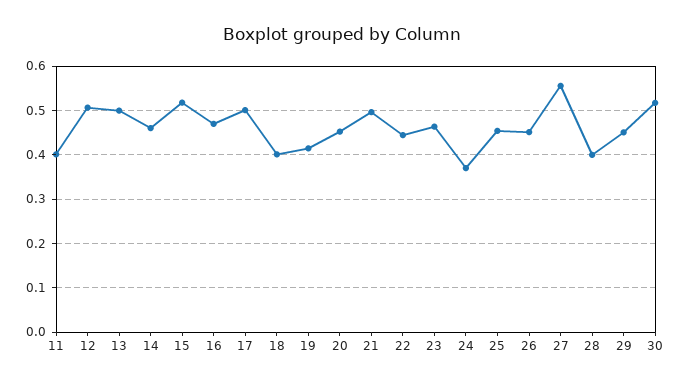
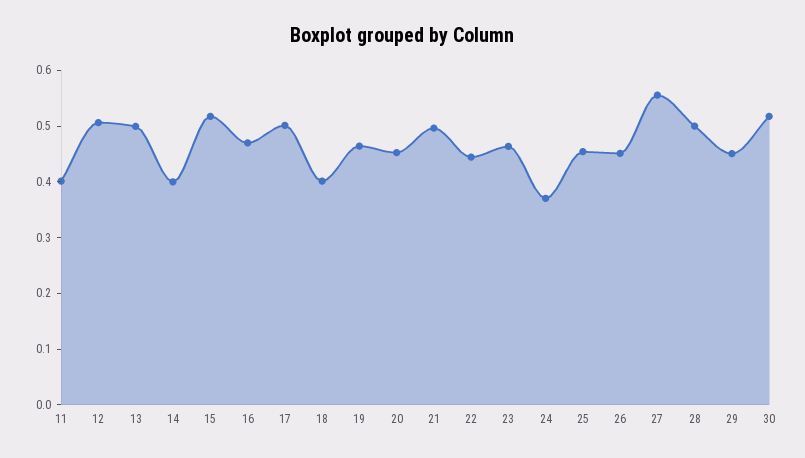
14: 0.46 -> 0.4
19: 0.42 -> 0.46
28: 0.4 -> 0.5

